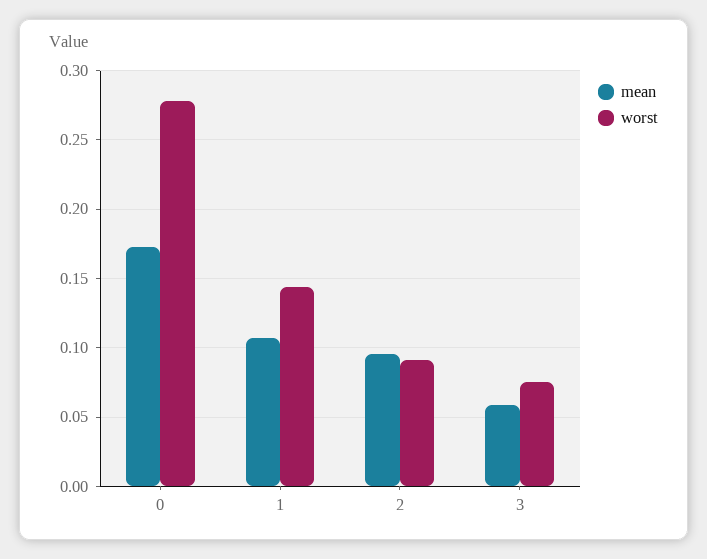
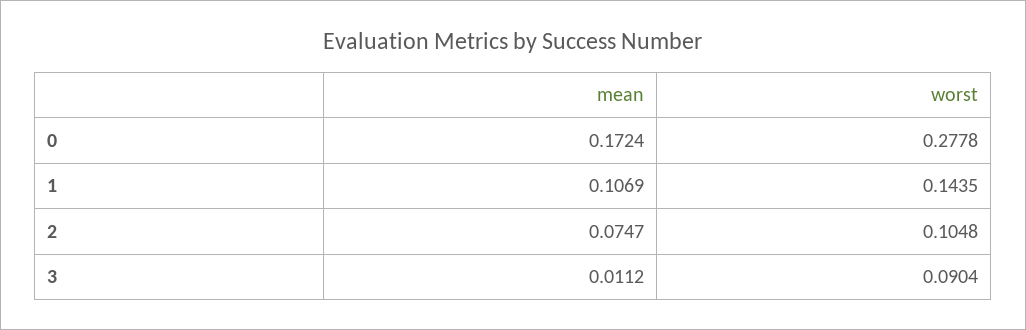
mean, 2: 0.095 -> 0.0747
worst, 2: 0.09 -> 0.1048
mean, 3: 0.06 -> 0.0112
worst, 3: 0.075 -> 0.0904

